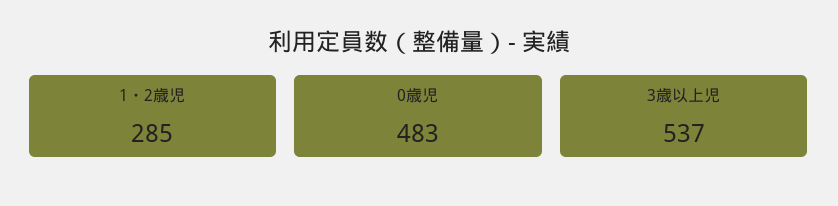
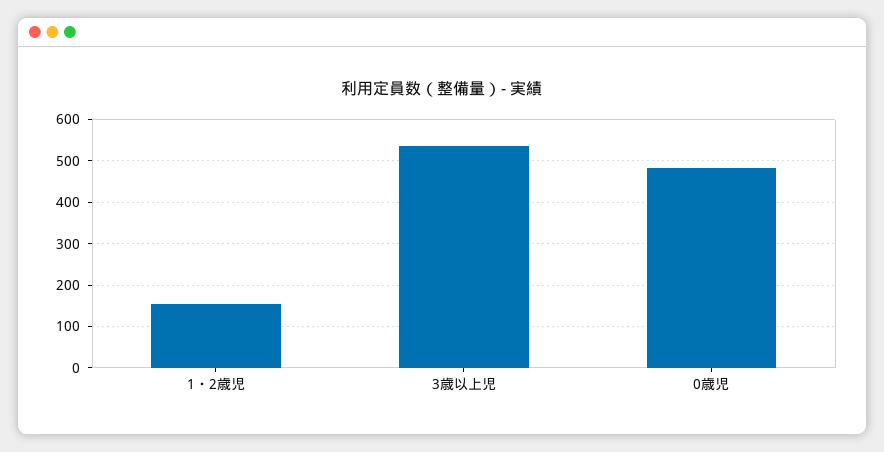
1・2歳児: 285 -> 160

